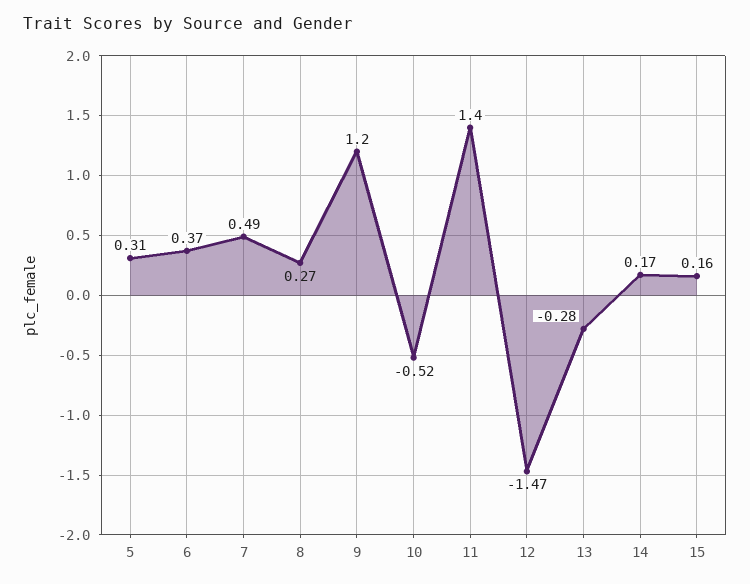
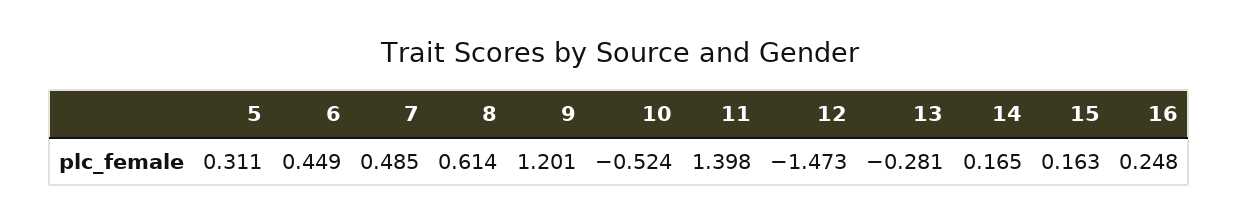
6: 0.37 -> 0.449
8: 0.27 -> 0.614
16: none -> 0.248

